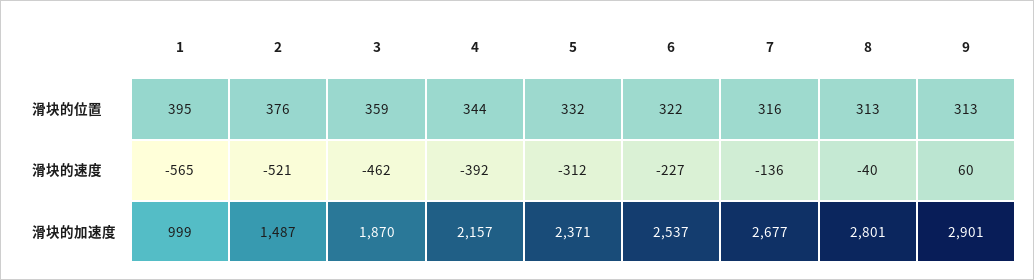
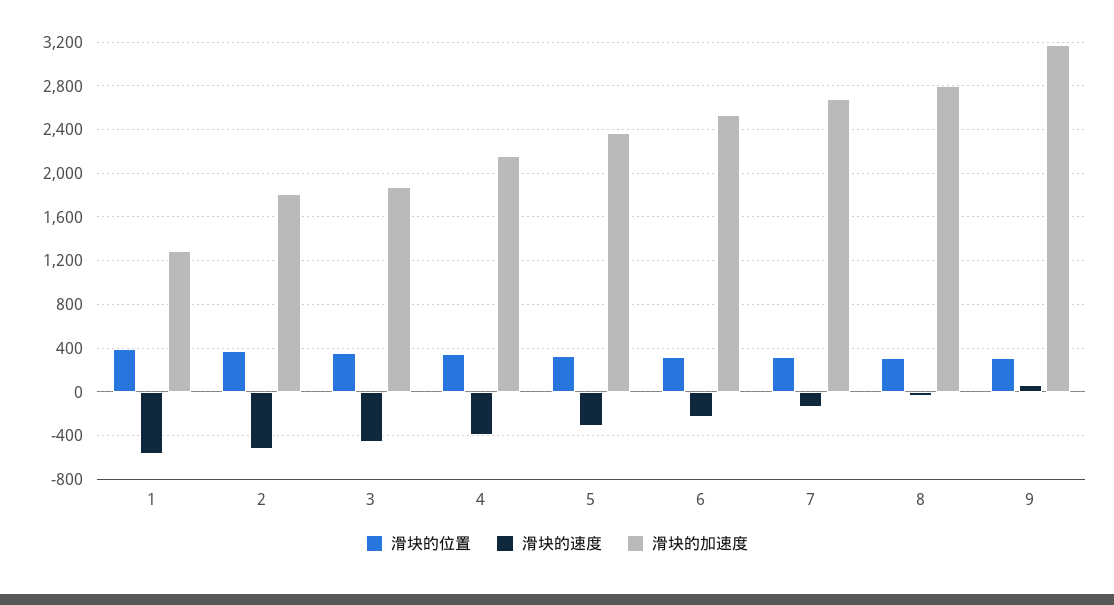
滑块的加速度, 1: 999 -> 1300
滑块的加速度, 2: 1487 -> 1800
滑块的加速度, 9: 2901 -> 3200

